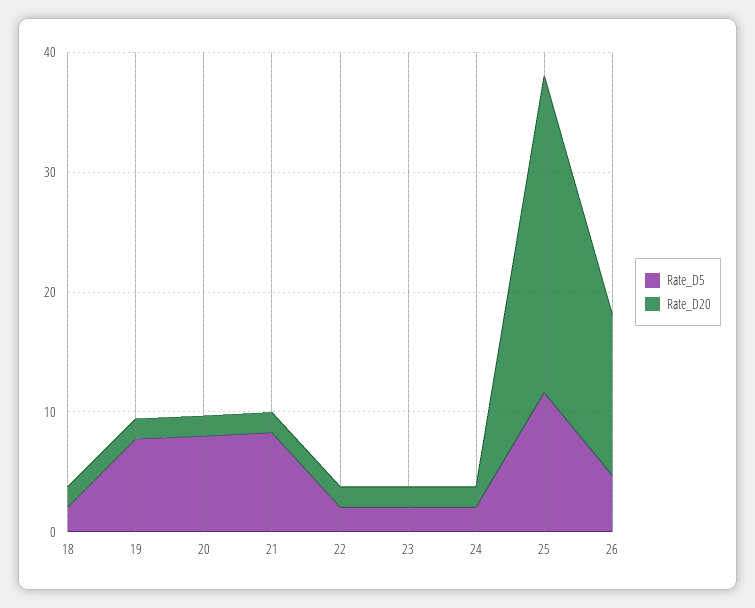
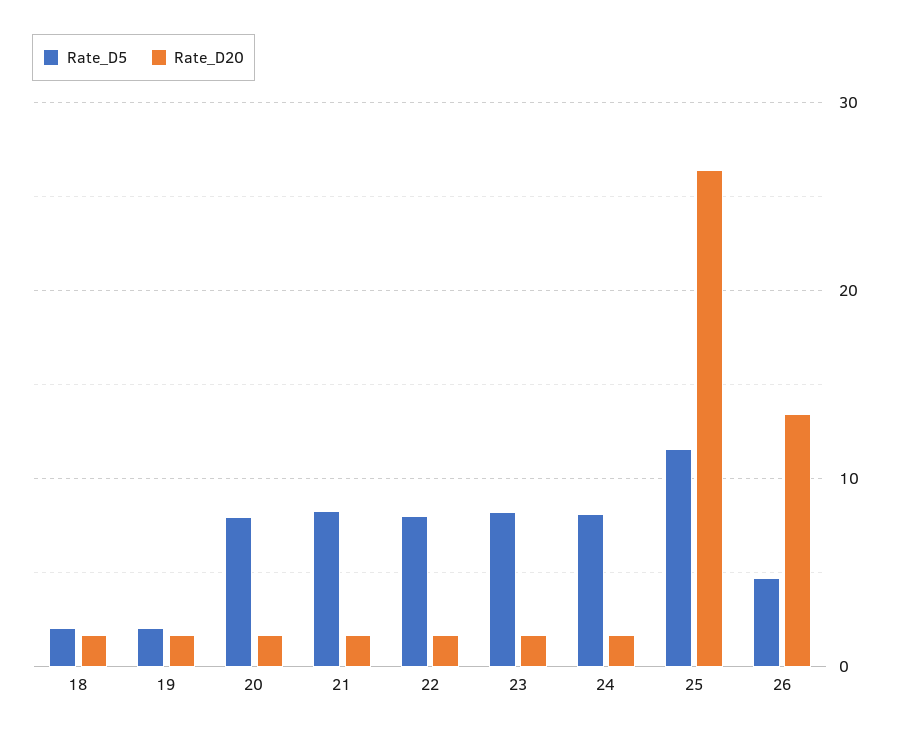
Rate_D5, 19: 8 -> 2
Rate_D5, 22: 2 -> 8
Rate_D5, 23: 2 -> 8
Rate_D5, 24: 2 -> 8

